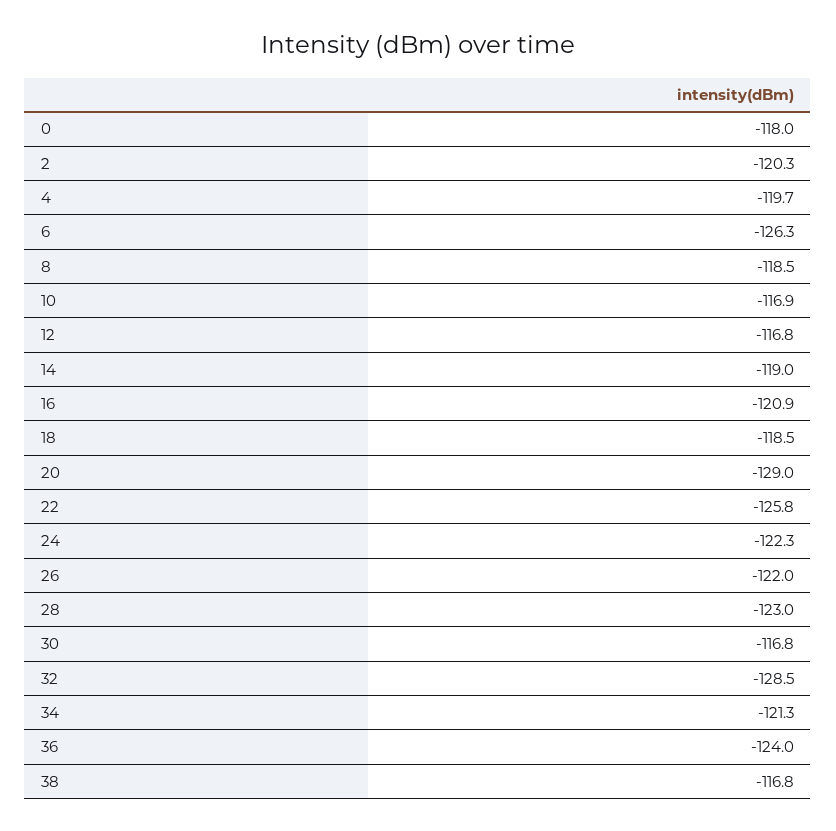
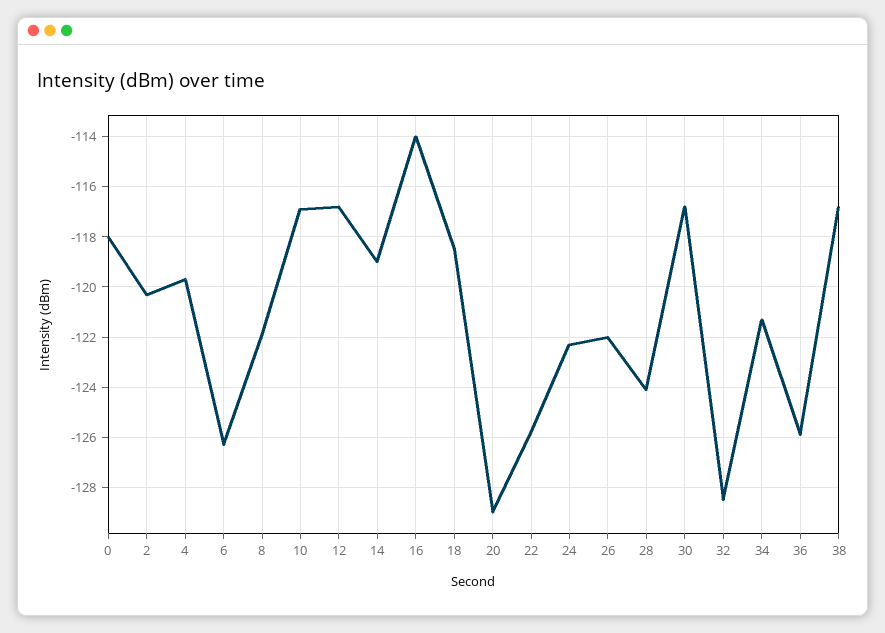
8: -118.5 -> -122
16: -120.9 -> -114
28: -123 -> -124
36: -124 -> -126

